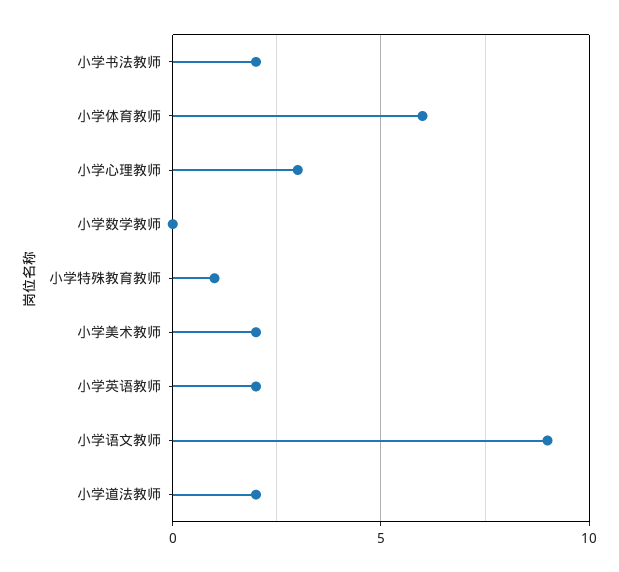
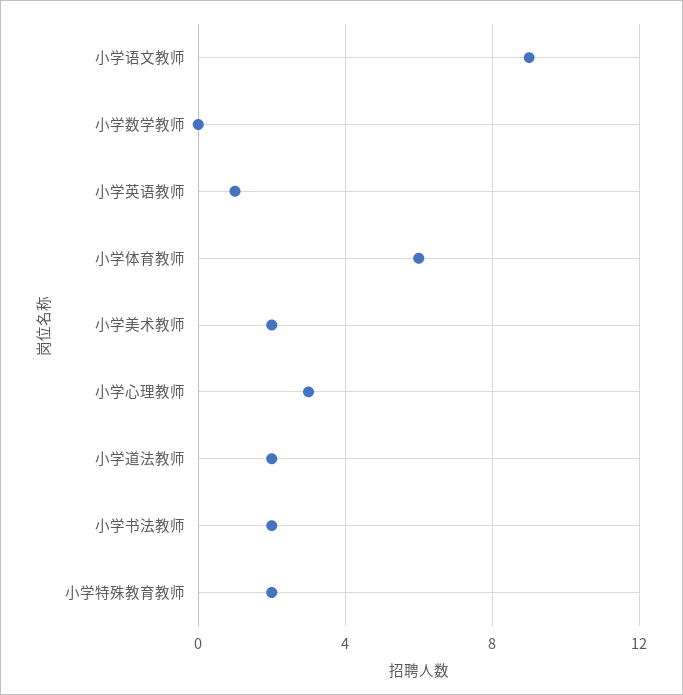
小学特殊教育教师: 1 -> 2
小学英语教师: 2 -> 1

